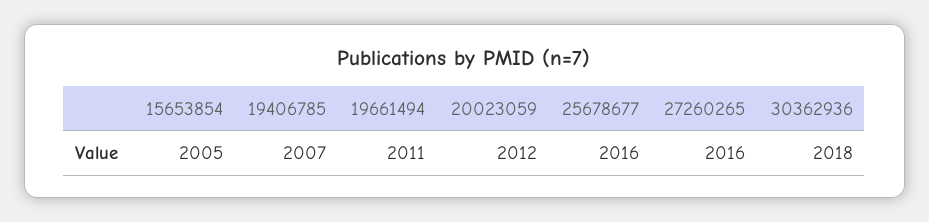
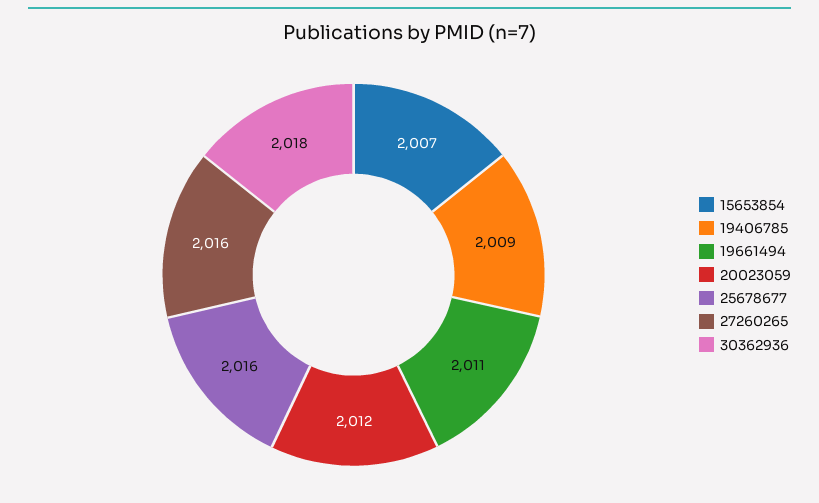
15653854: 2005 -> 2007
19406785: 2007 -> 2009

